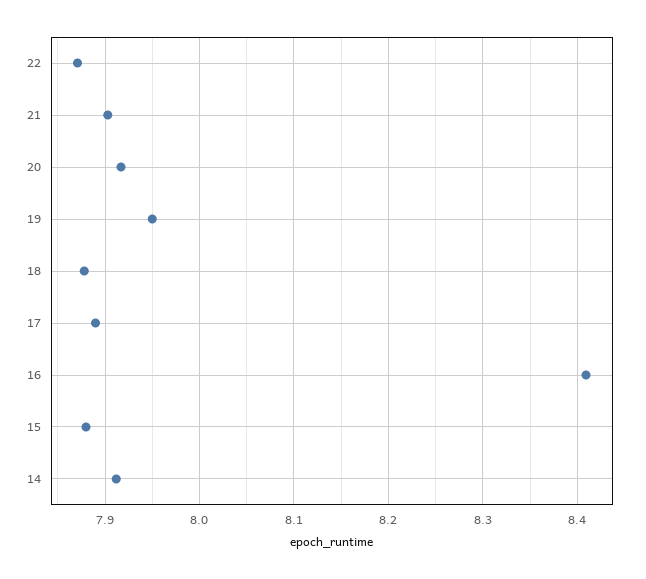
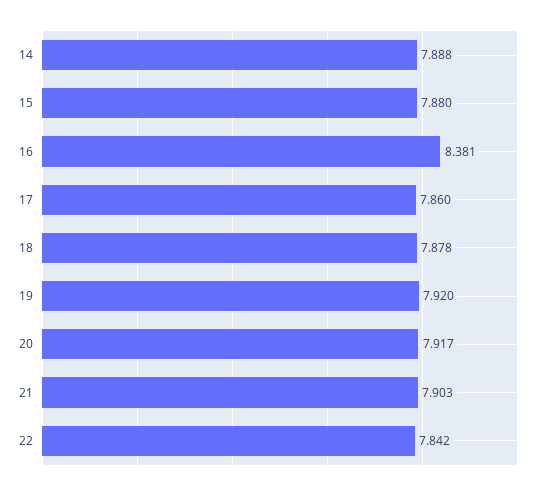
22: 7.87 -> 7.842
19: 7.95 -> 7.92
17: 7.89 -> 7.86
16: 8.41 -> 8.381
14: 7.91 -> 7.888

